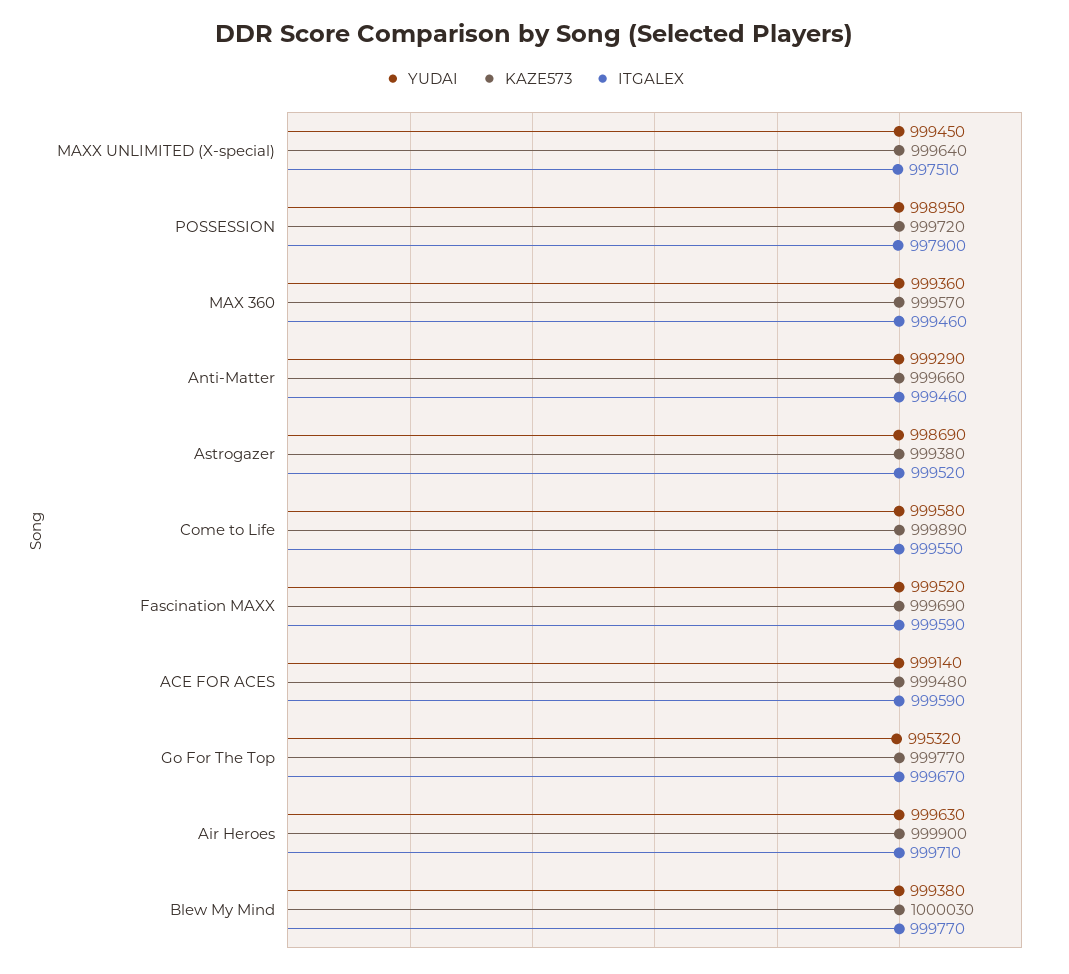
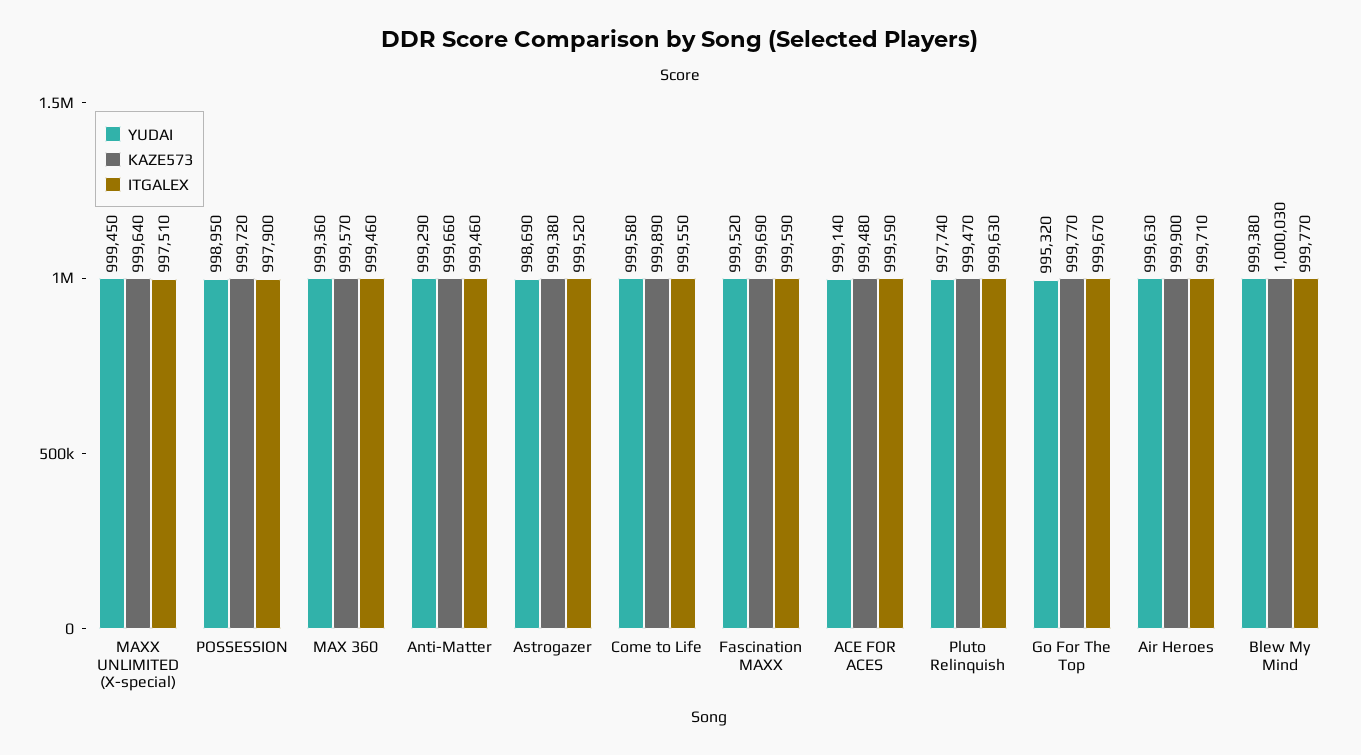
YUDAI, Pluto Relinquish: none -> 997740
KAZE573, Pluto Relinquish: none -> 999470
ITGALEX, Pluto Relinquish: none -> 999630

